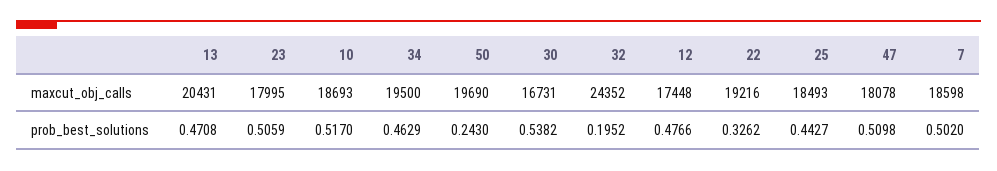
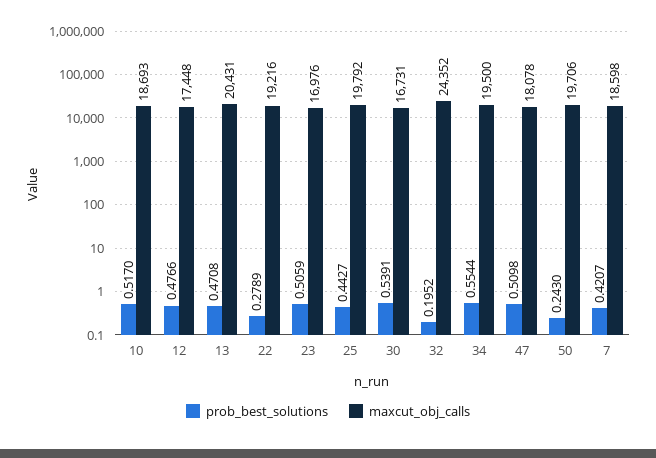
maxcut_obj_calls, 23: 17995 -> 16976
maxcut_obj_calls, 50: 19690 -> 19706
maxcut_obj_calls, 25: 18493 -> 19792
prob_best_solutions, 34: 0.4629 -> 0.5544
prob_best_solutions, 30: 0.5382 -> 0.5391
prob_best_solutions, 22: 0.3262 -> 0.2789
prob_best_solutions, 7: 0.502 -> 0.4207

